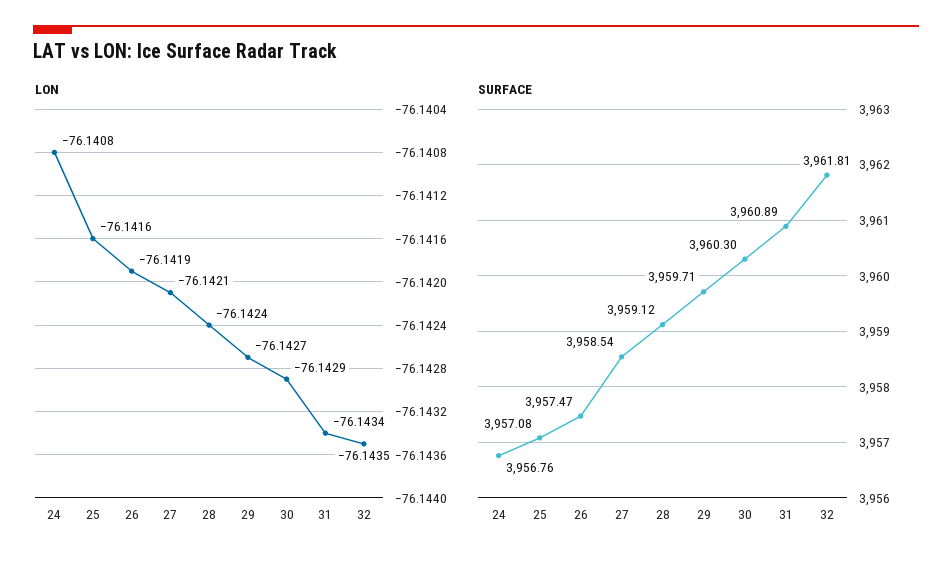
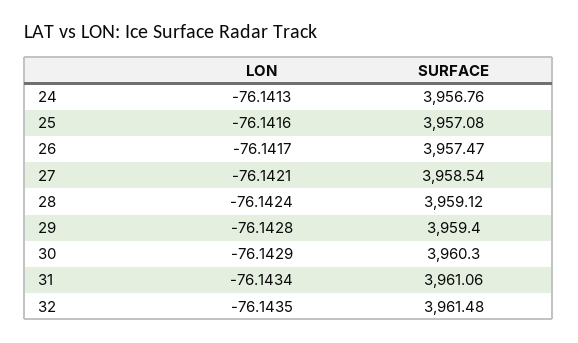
LON, 24: -76.1408 -> -76.1413
LON, 26: -76.1419 -> -76.1417
LON, 29: -76.1427 -> -76.1428
SURFACE, 29: 3959.71 -> 3959.4
SURFACE, 31: 3960.89 -> 3961.06
SURFACE, 32: 3961.81 -> 3961.48

